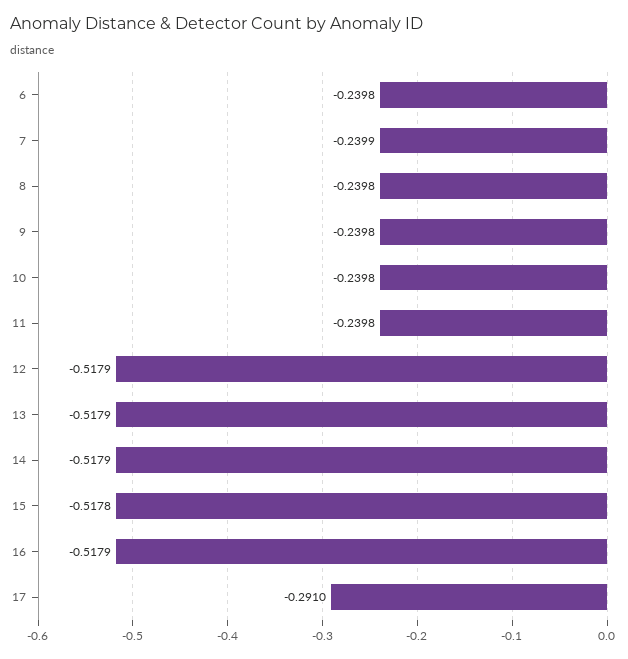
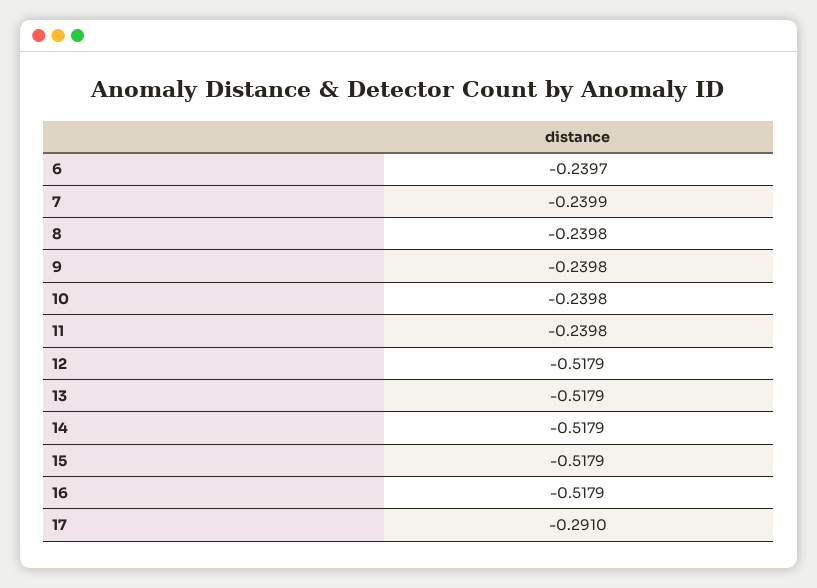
6: -0.2398 -> -0.2397
15: -0.5178 -> -0.5179

